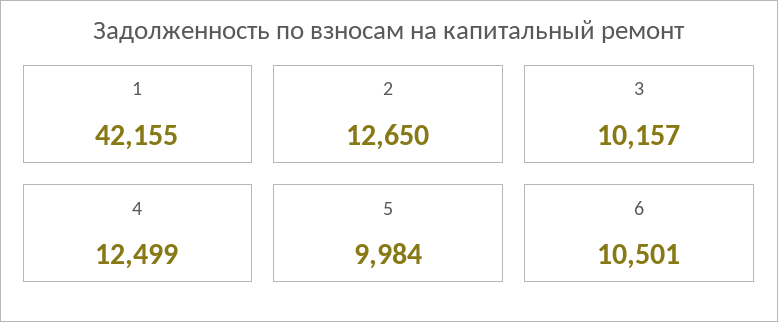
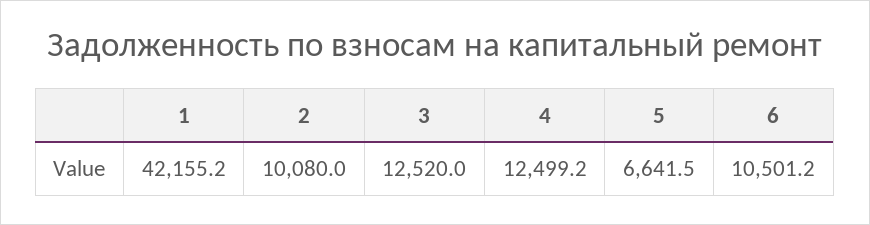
2: 12650 -> 10080
3: 10157 -> 12520
5: 9984 -> 6641.5

